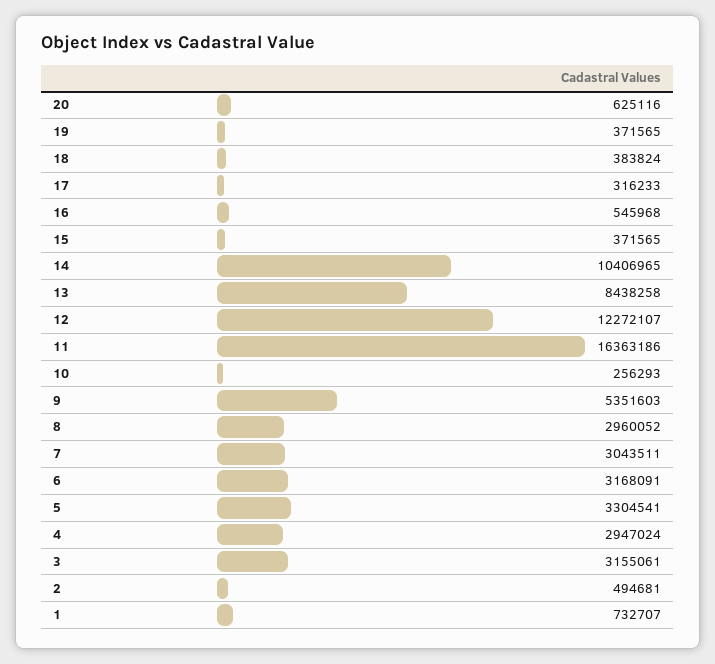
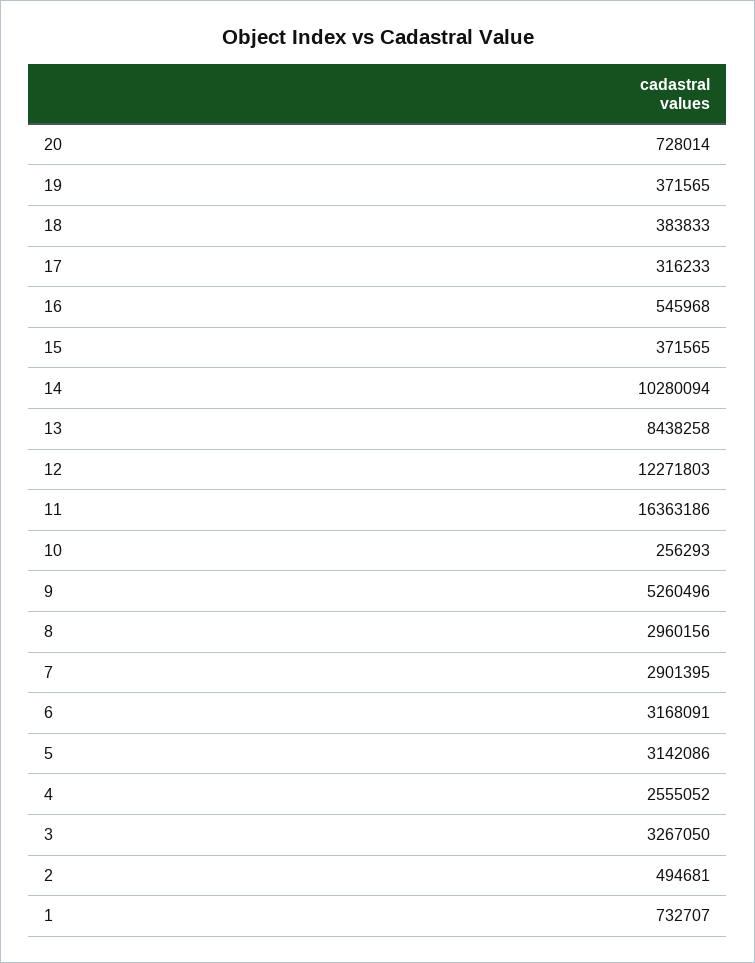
20: 625116 -> 728014
18: 383824 -> 383833
14: 10406965 -> 10280094
12: 12272107 -> 12271803
9: 5351603 -> 5260496
8: 2960052 -> 2960156
7: 3043511 -> 2901395
5: 3304541 -> 3142086
4: 2947024 -> 2555052
3: 3155061 -> 3267050

